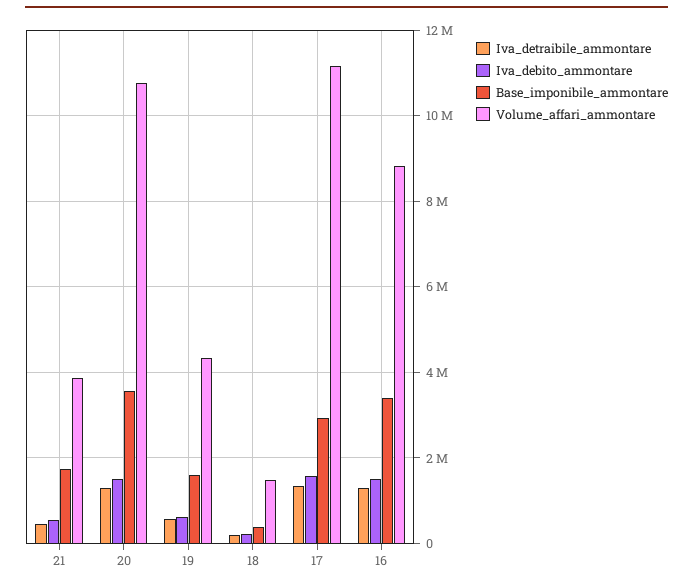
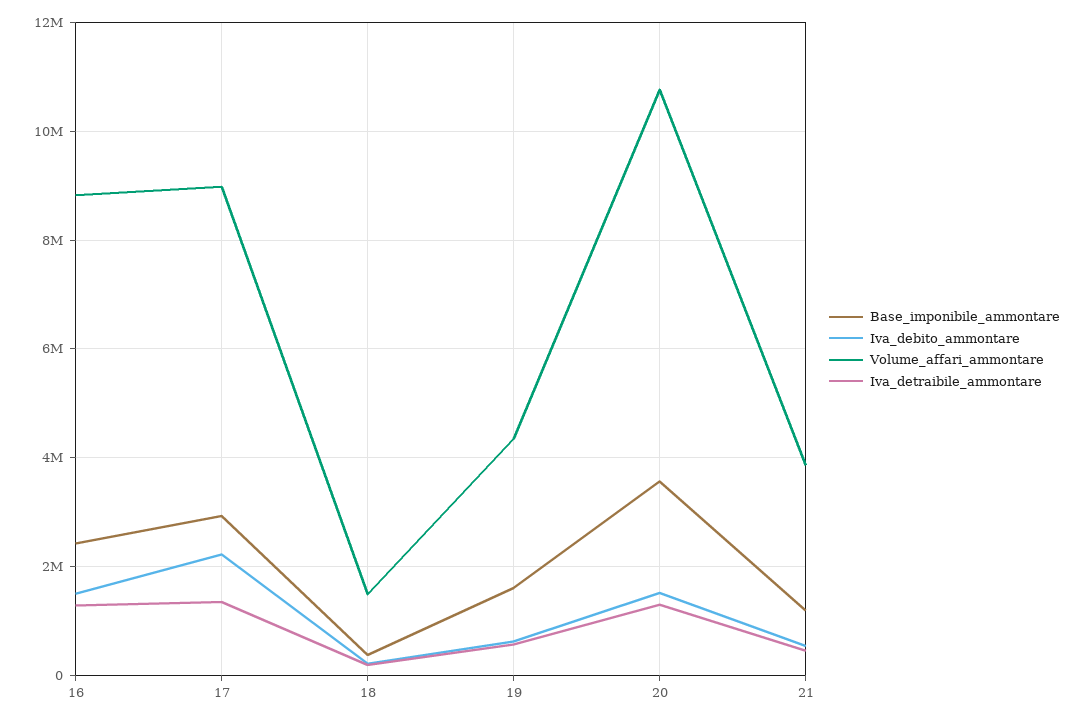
Base_imponibile_ammontare, 21: 1800000 -> 1200000
Iva_debito_ammontare, 17: 1600000 -> 2200000
Volume_affari_ammontare, 17: 11200000 -> 9000000
Base_imponibile_ammontare, 16: 3400000 -> 2400000

